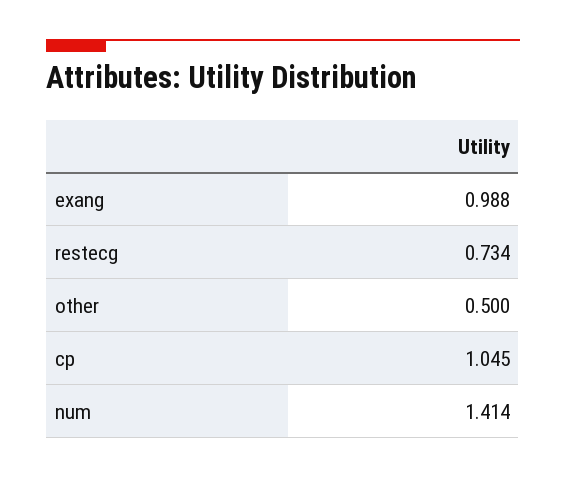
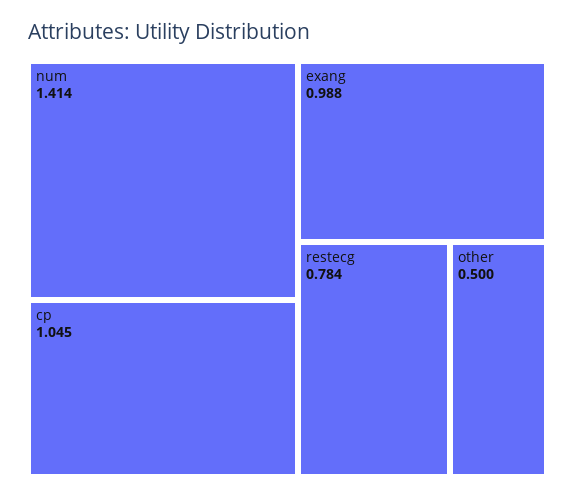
restecg: 0.734 -> 0.784

